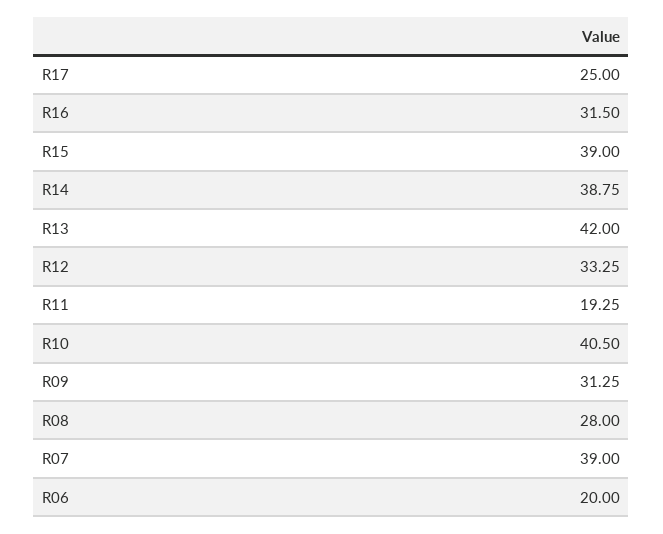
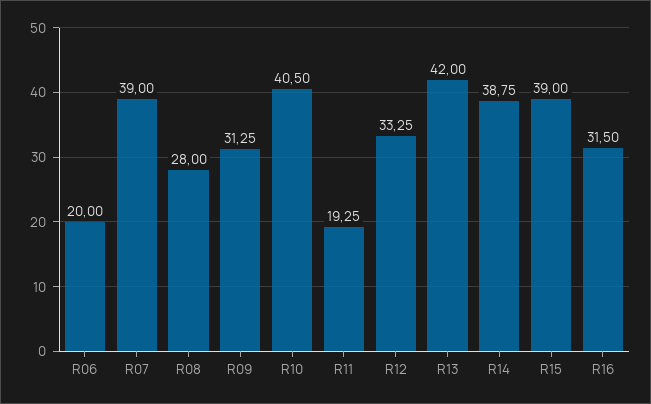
R17: 25 -> none

